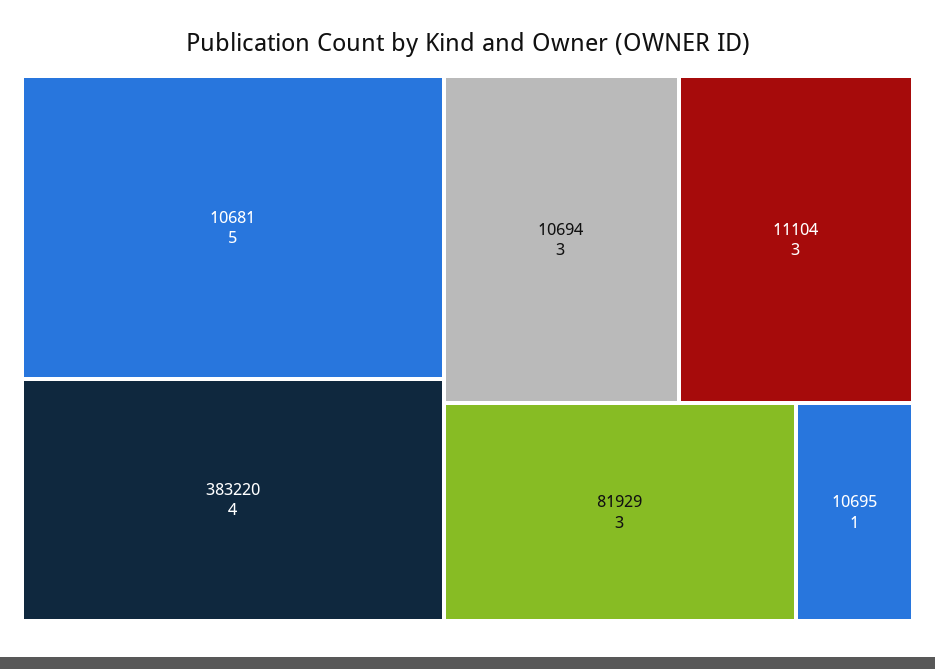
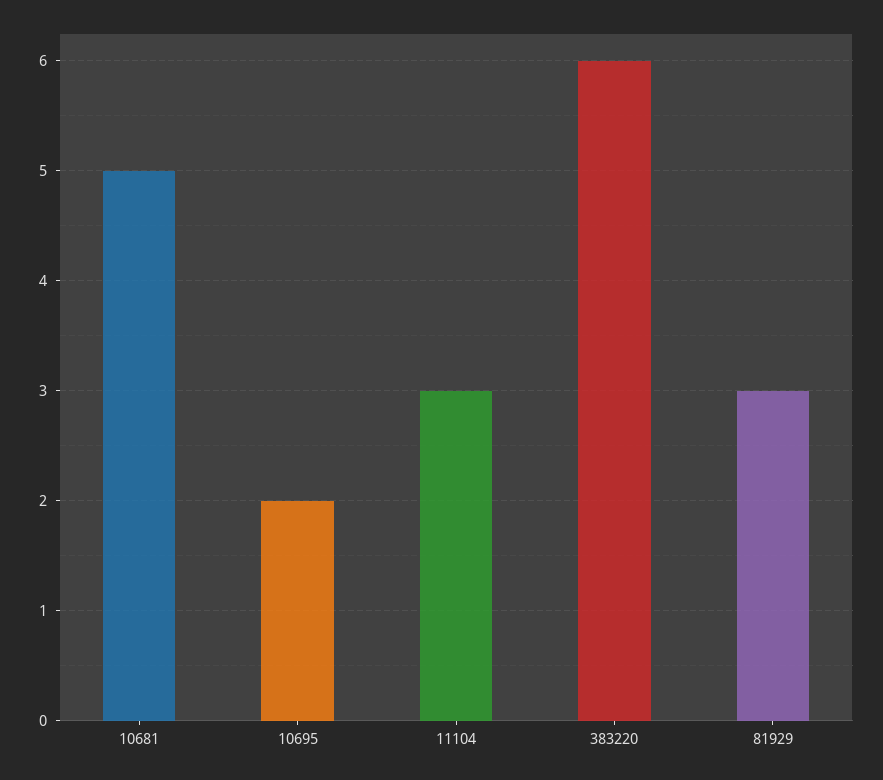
383220: 4 -> 6
10694: 3 -> none
10695: 1 -> 2

